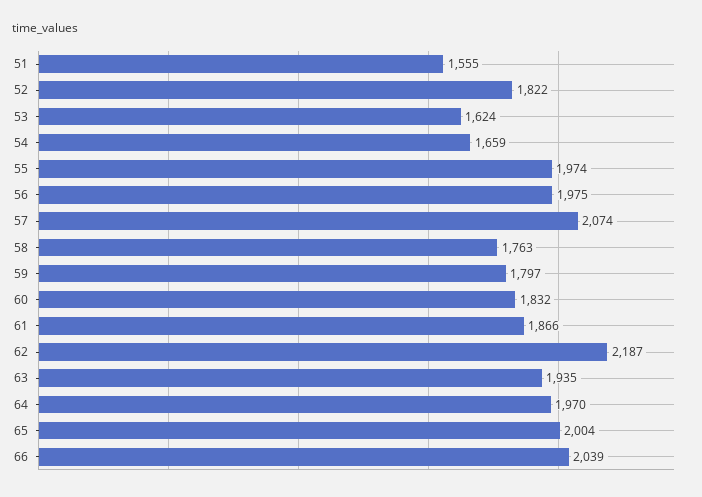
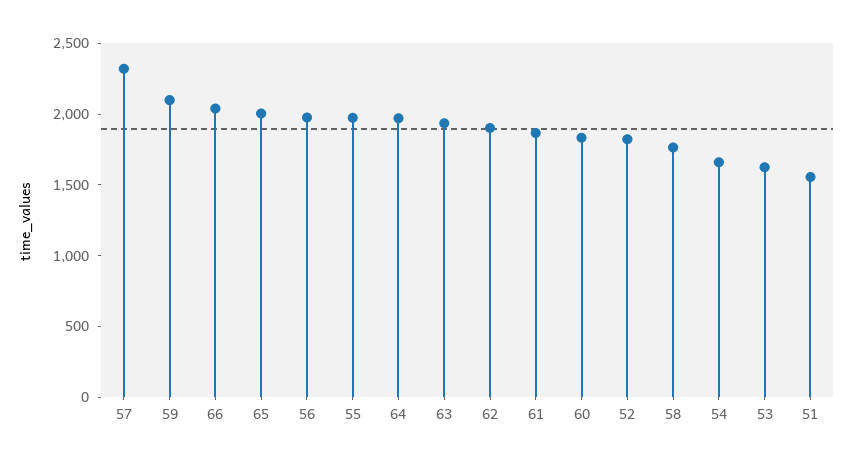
57: 2074 -> 2300
59: 1797 -> 2100
62: 2187 -> 1900

